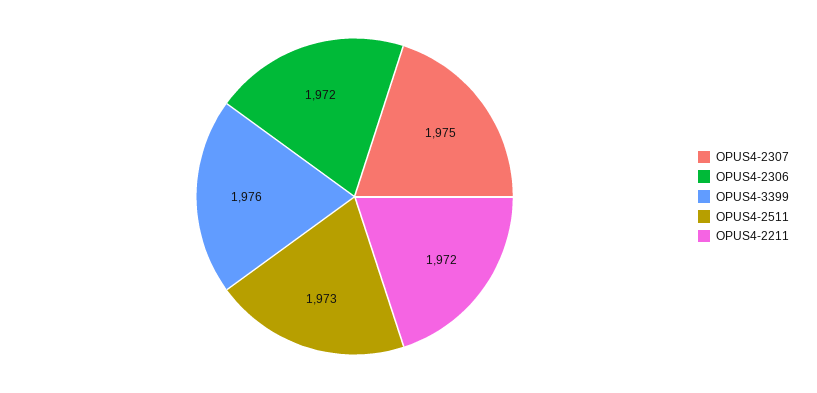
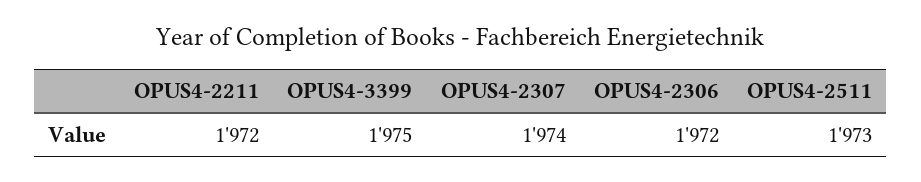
OPUS4-2307: 1975 -> 1974
OPUS4-3399: 1976 -> 1975

